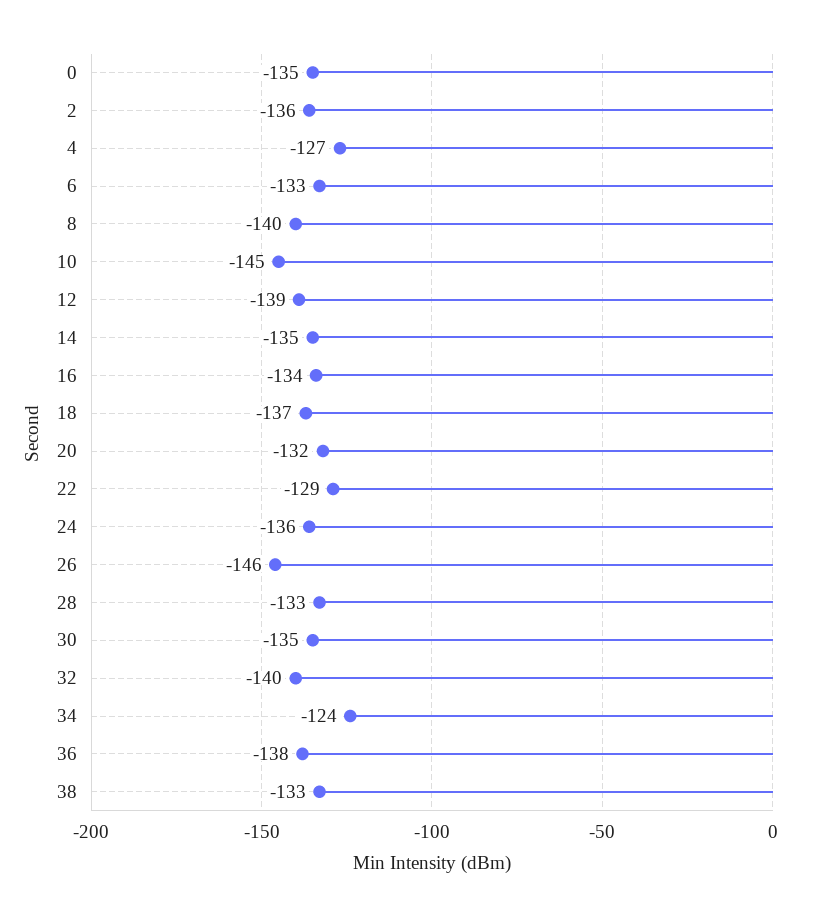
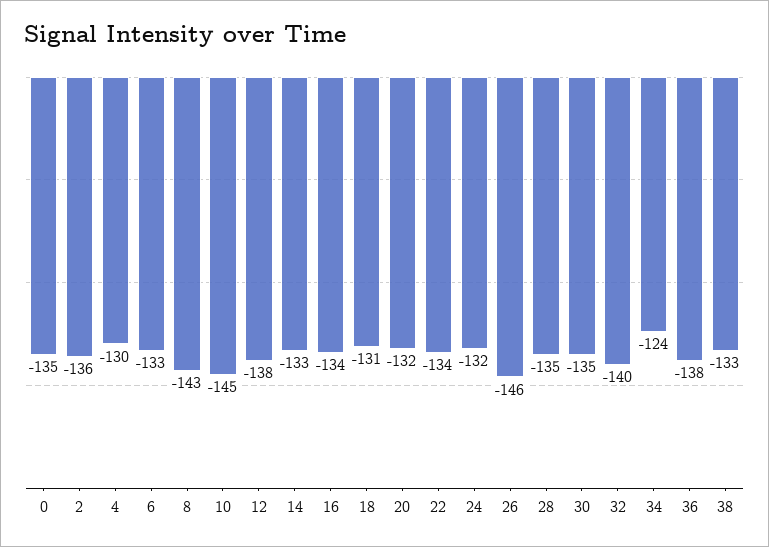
4: -127 -> -130
8: -140 -> -143
12: -139 -> -138
14: -135 -> -133
18: -137 -> -131
22: -129 -> -134
24: -136 -> -132
28: -133 -> -135

